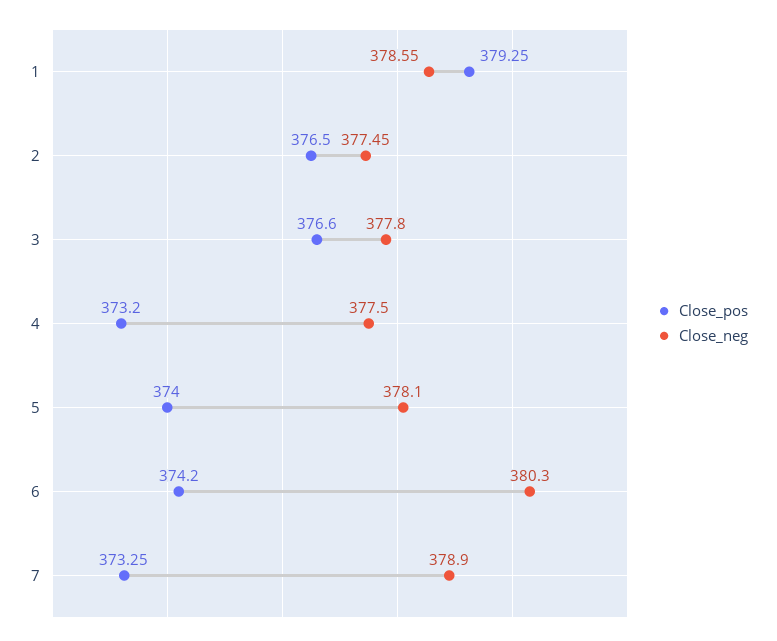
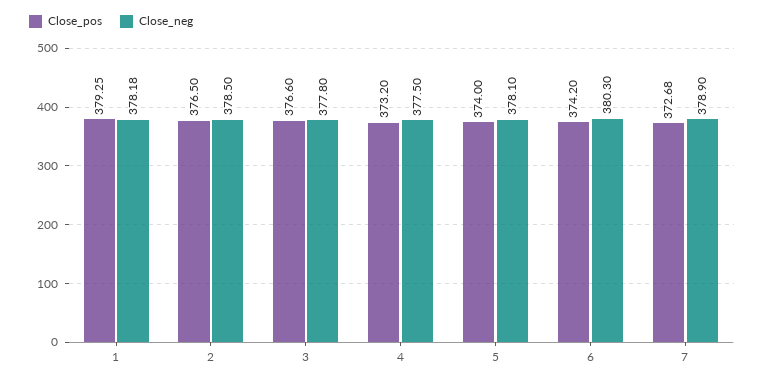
Close_neg, 1: 378.55 -> 378.18
Close_neg, 2: 377.45 -> 378.5
Close_pos, 7: 373.25 -> 372.68

